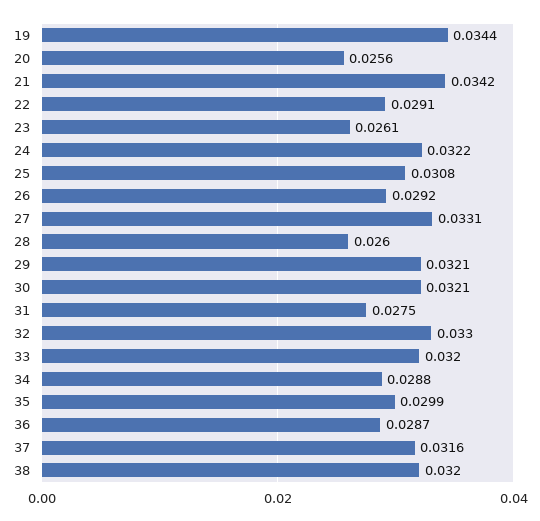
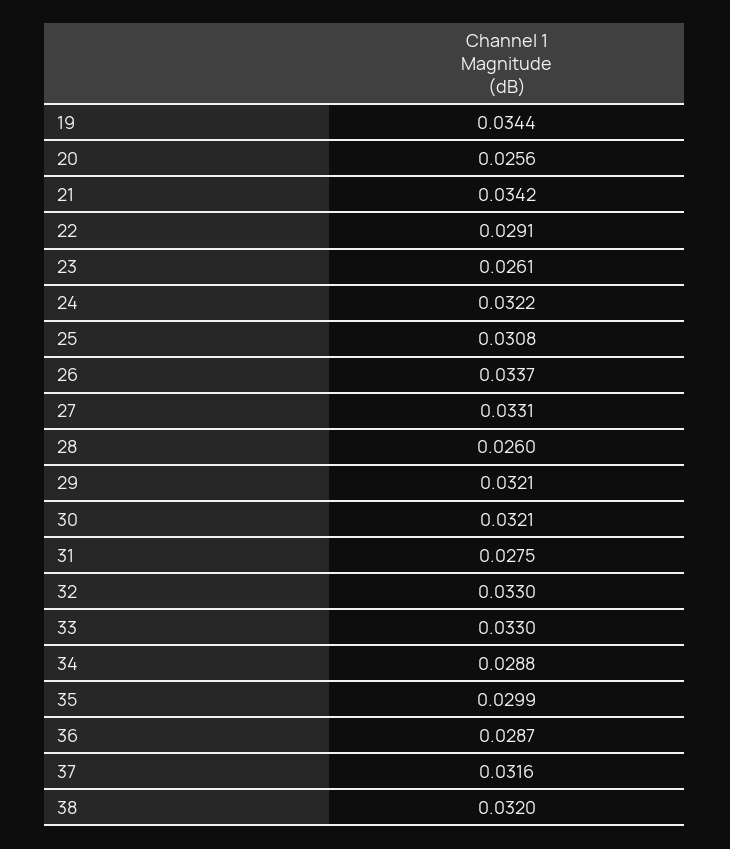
26: 0.0292 -> 0.0337
33: 0.032 -> 0.033

